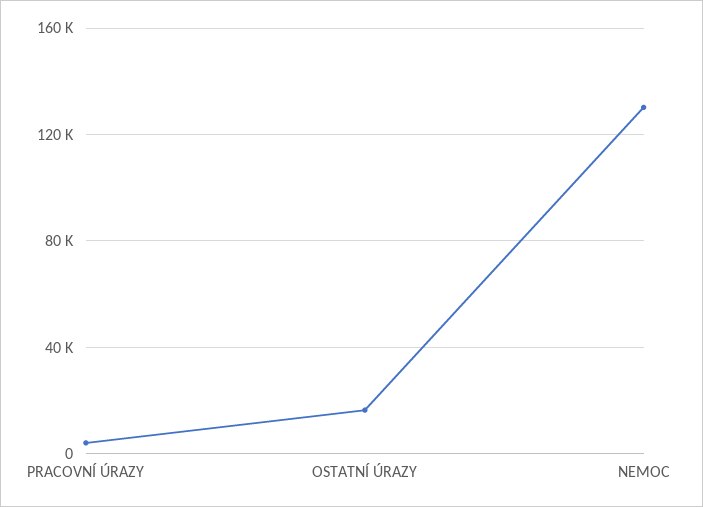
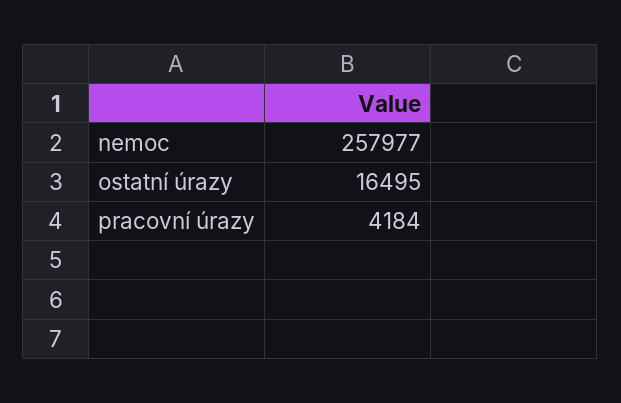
NEMOC: 130000 -> 257977

